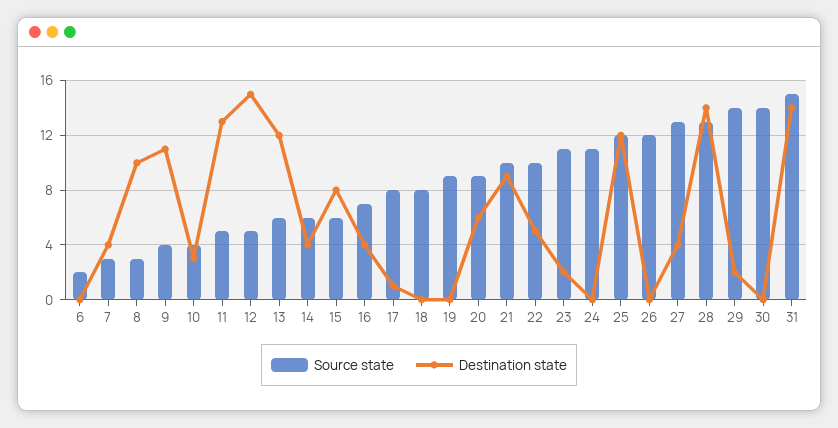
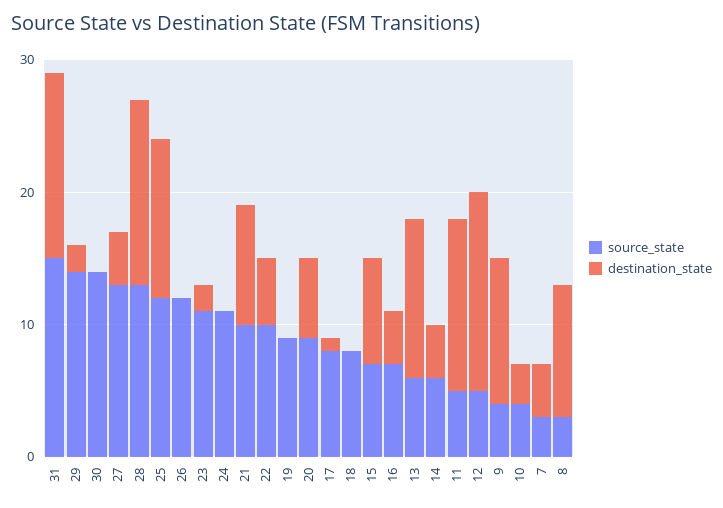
Source state, 6: 2 -> none
Destination state, 6: 0 -> none
Source state, 15: 6 -> 7

